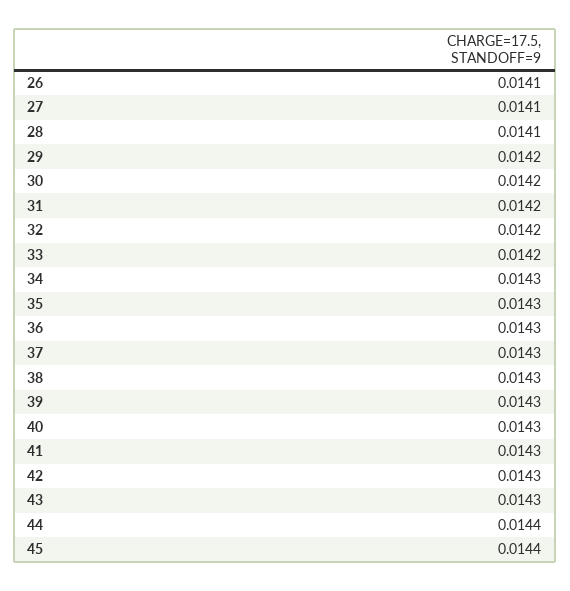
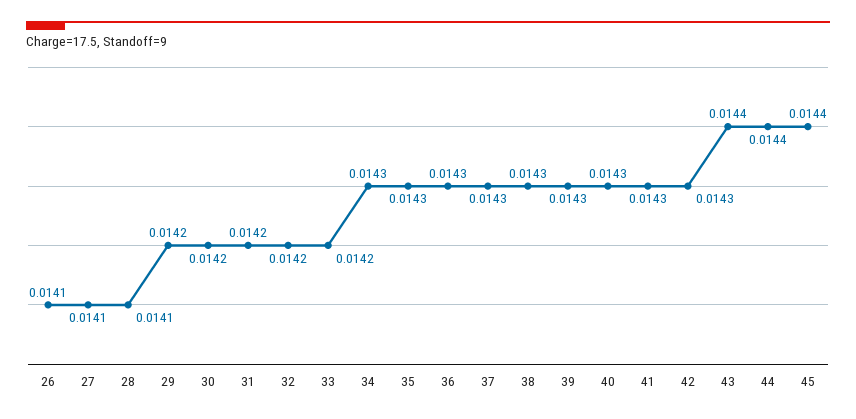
43: 0.0143 -> 0.0144

